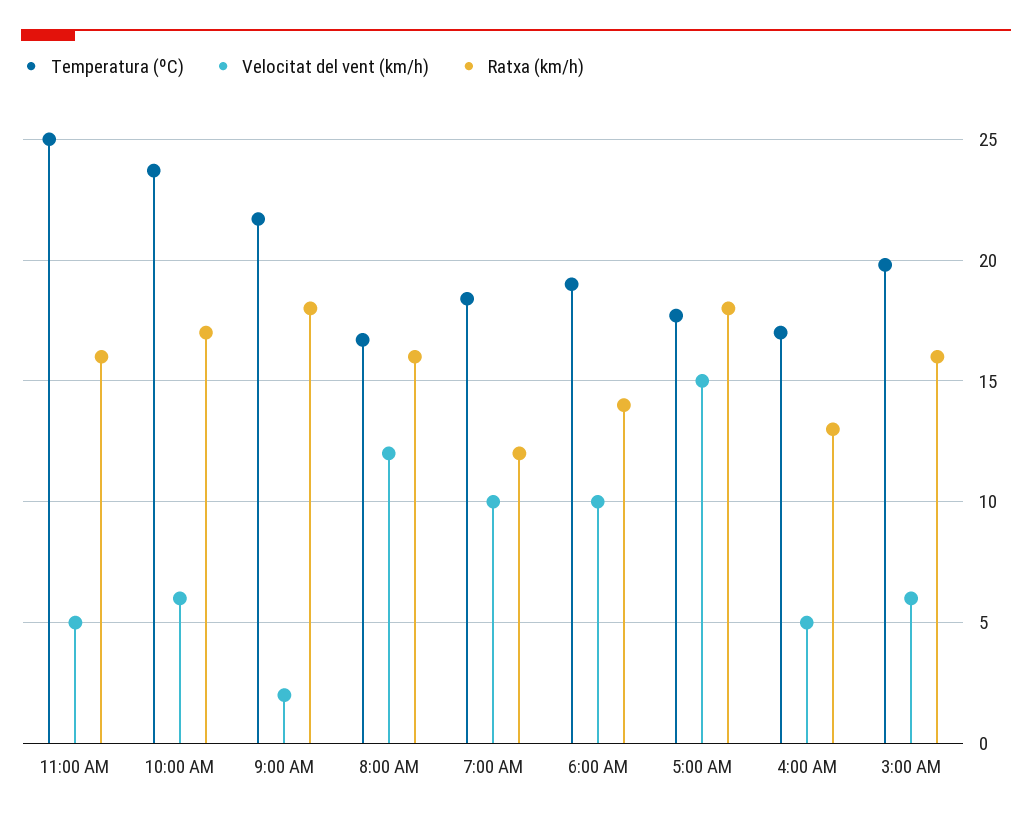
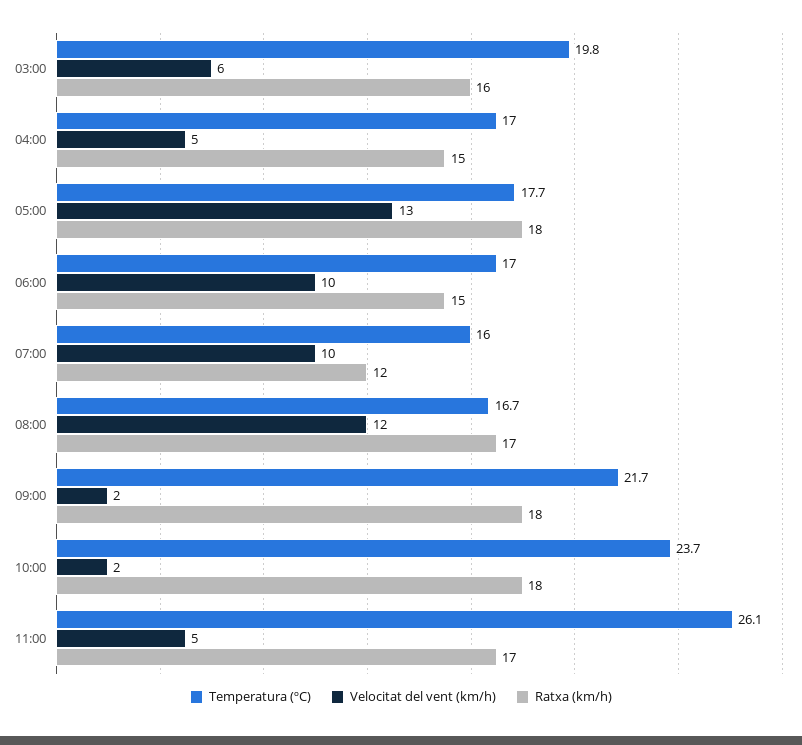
Temperatura (ºC), 11:00 AM: 25 -> 26.1
Ratxa (km/h), 11:00 AM: 16 -> 17
Velocitat del vent (km/h), 10:00 AM: 6 -> 2
Ratxa (km/h), 10:00 AM: 17 -> 18
Ratxa (km/h), 8:00 AM: 16 -> 17
Temperatura (ºC), 7:00 AM: 18.5 -> 16
Temperatura (ºC), 6:00 AM: 19 -> 17
Ratxa (km/h), 6:00 AM: 14 -> 15
Velocitat del vent (km/h), 5:00 AM: 15 -> 13
Ratxa (km/h), 4:00 AM: 13 -> 15

